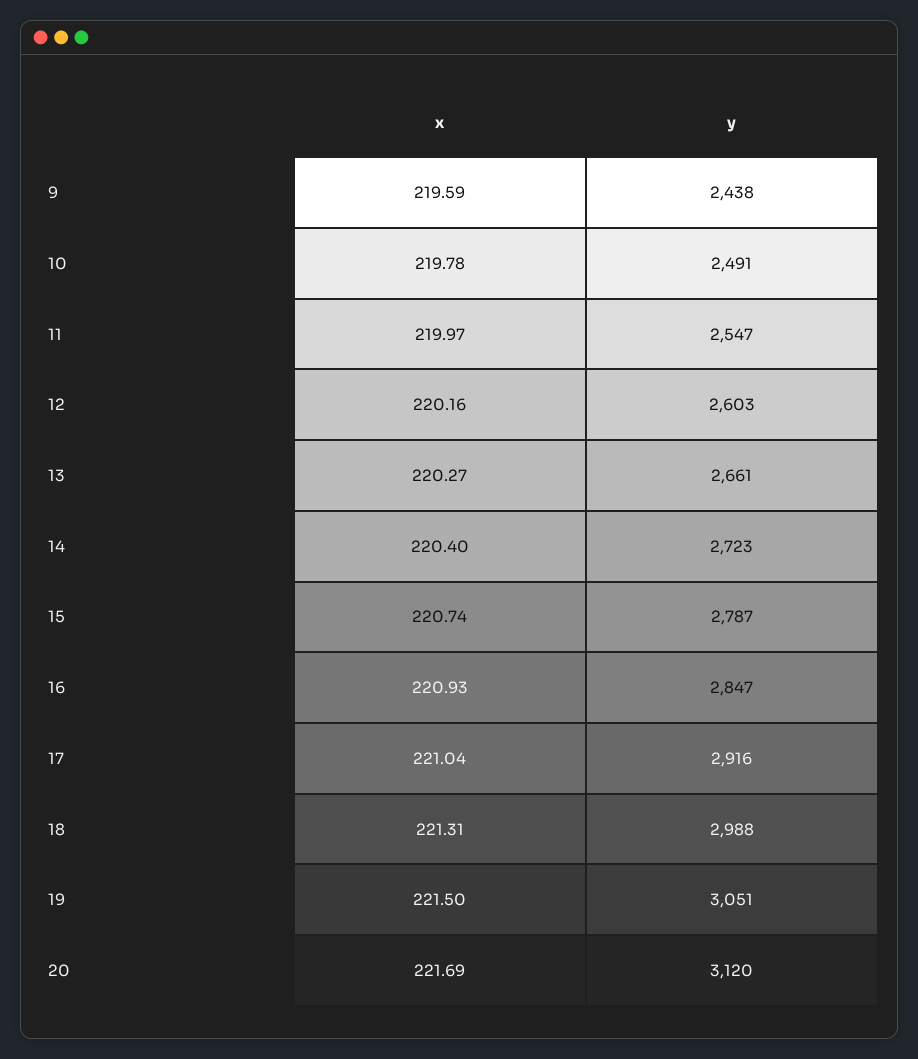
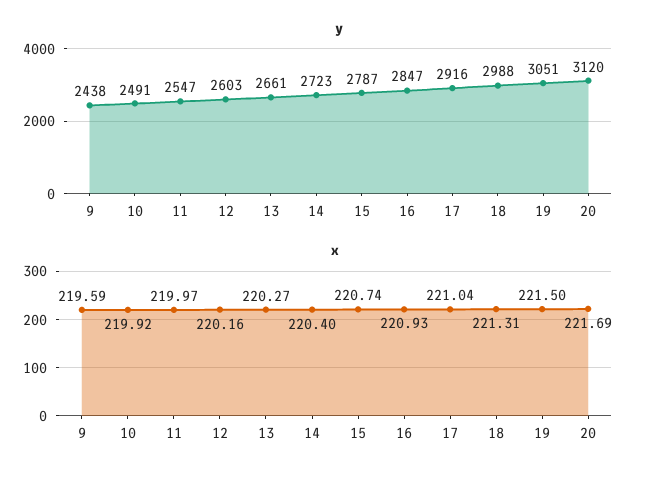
x, 10: 219.78 -> 219.92

